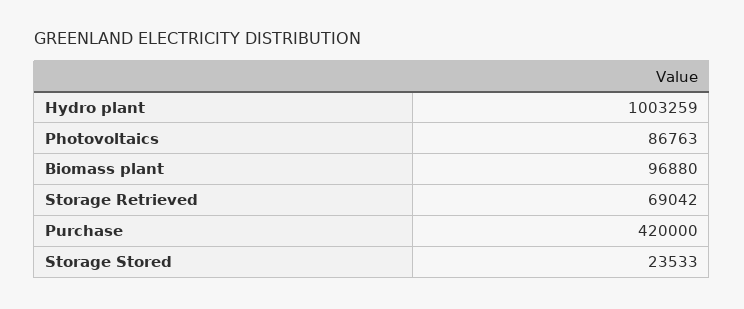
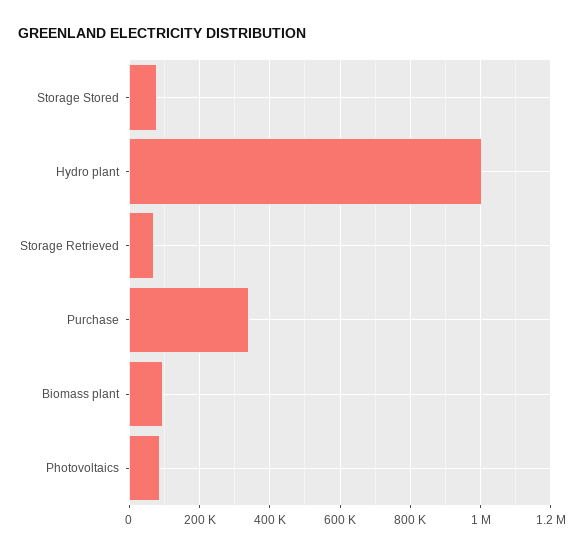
Purchase: 420000 -> 340000
Storage Stored: 23533 -> 80000

